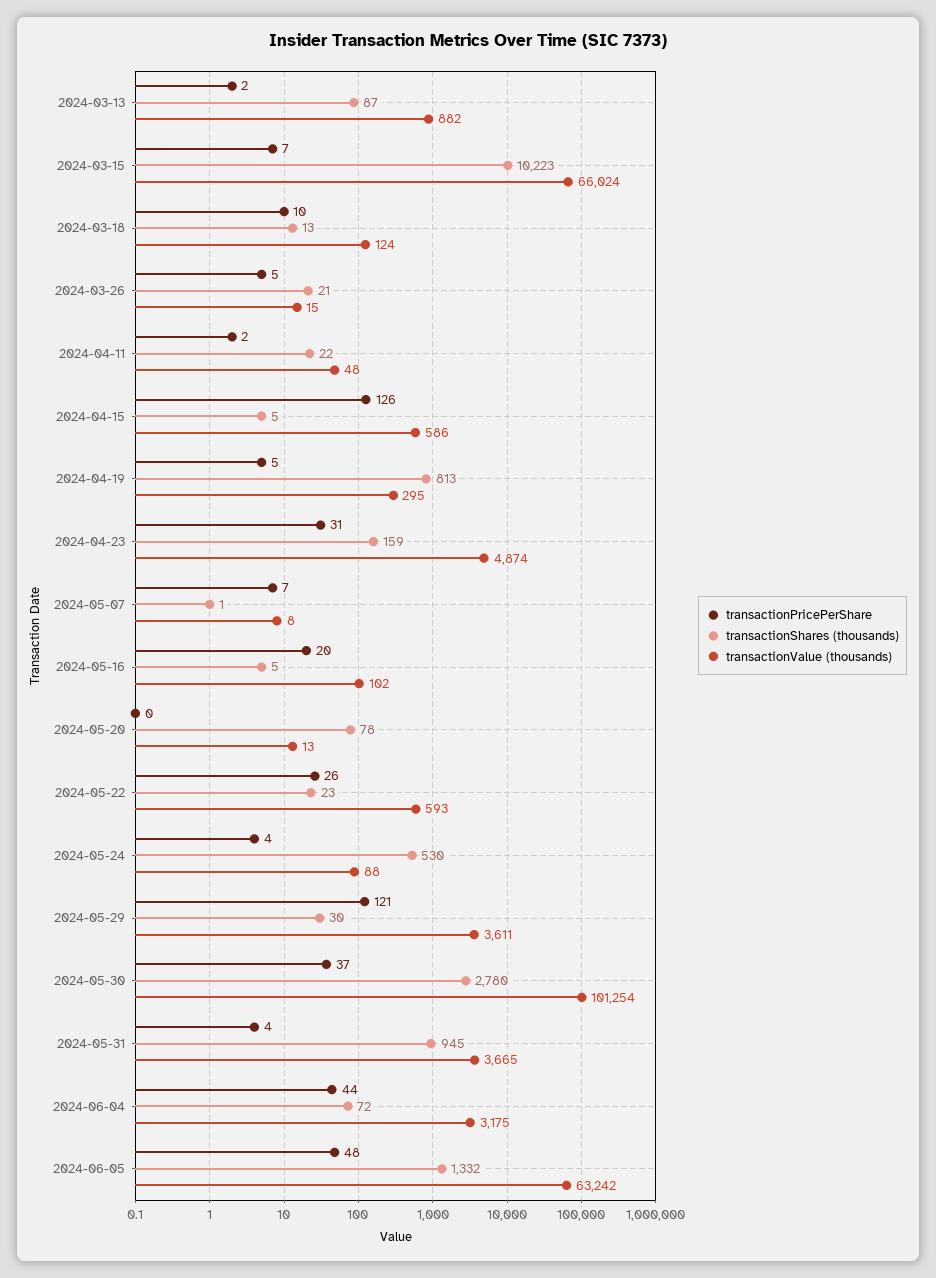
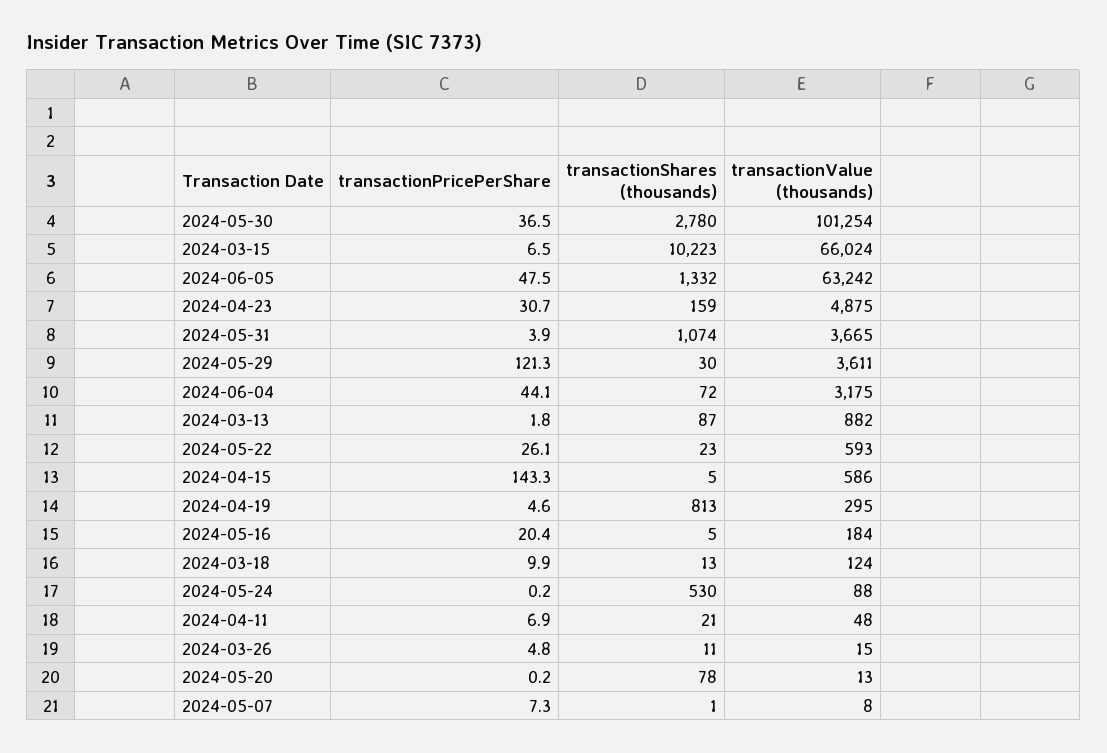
transactionShares (thousands), 2024-03-26: 21 -> 11
transactionPricePerShare, 2024-04-11: 2 -> 6.9
transactionShares (thousands), 2024-04-11: 22 -> 21
transactionPricePerShare, 2024-04-15: 126 -> 143.3
transactionValue (thousands), 2024-04-23: 4874 -> 4875
transactionValue (thousands), 2024-05-16: 102 -> 184
transactionPricePerShare, 2024-05-24: 4 -> 0.2
transactionShares (thousands), 2024-05-31: 945 -> 1074

